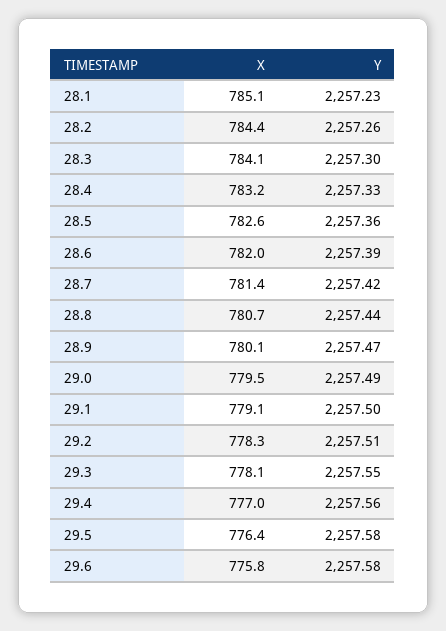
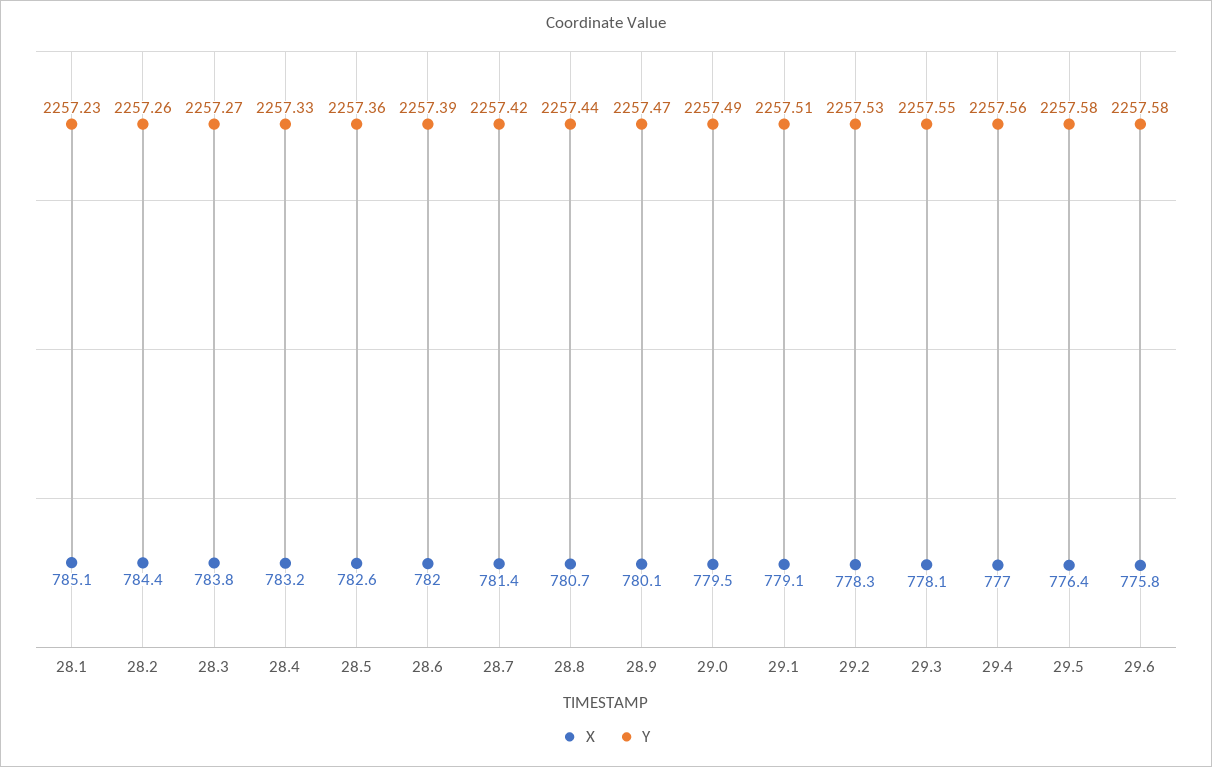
X, 28.3: 784.1 -> 783.8
Y, 28.3: 2257.3 -> 2257.27
Y, 29.1: 2257.5 -> 2257.51
Y, 29.2: 2257.51 -> 2257.53

